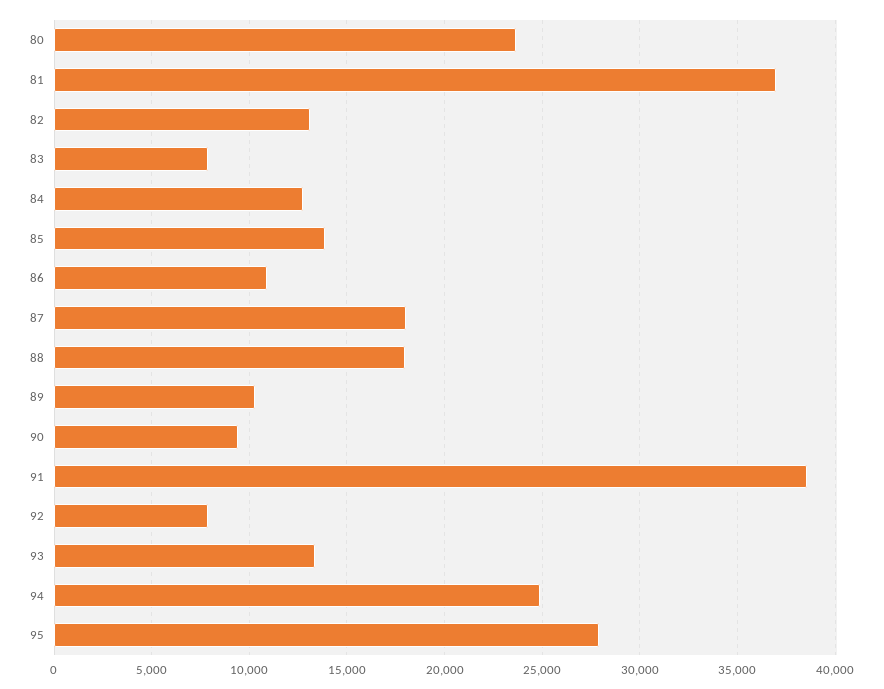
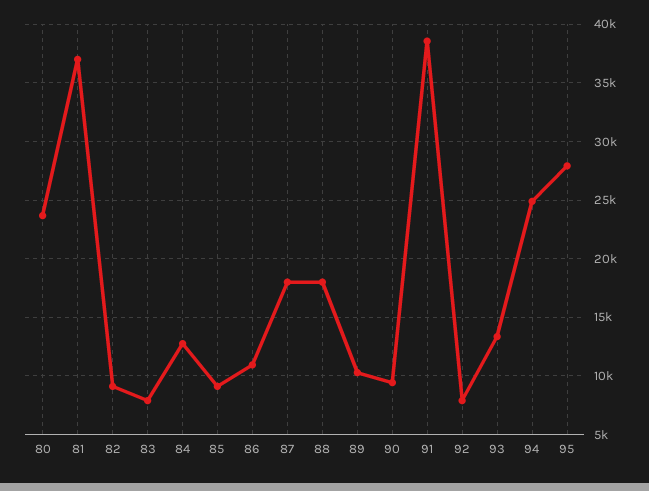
82: 13000 -> 9000
85: 14000 -> 9000

